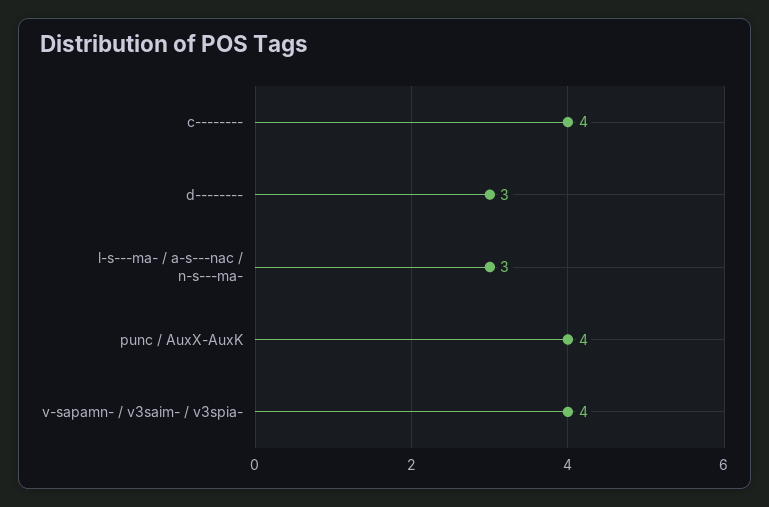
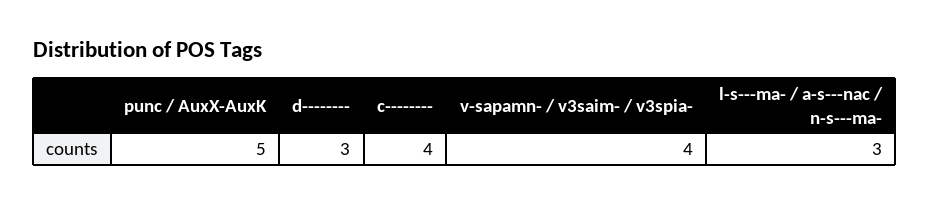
punc / AuxX-AuxK: 4 -> 5

